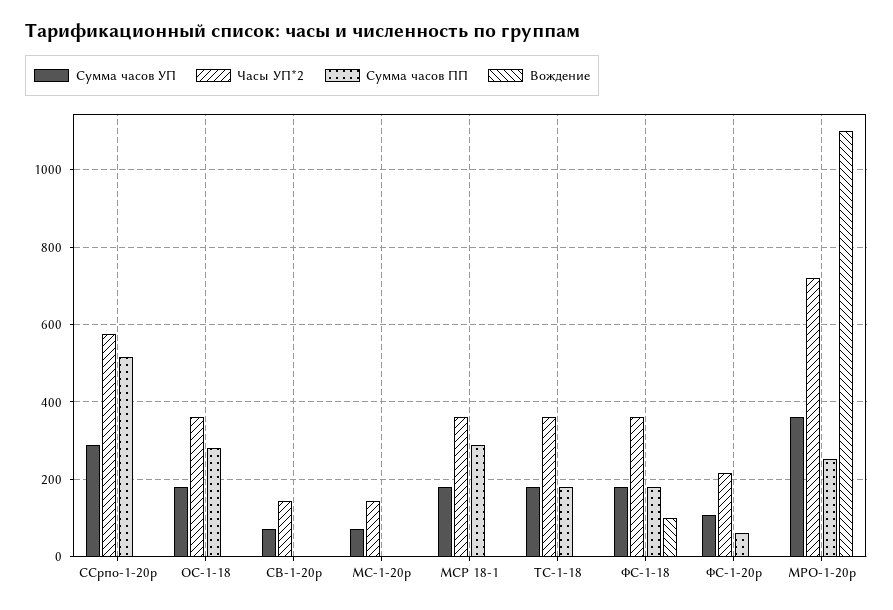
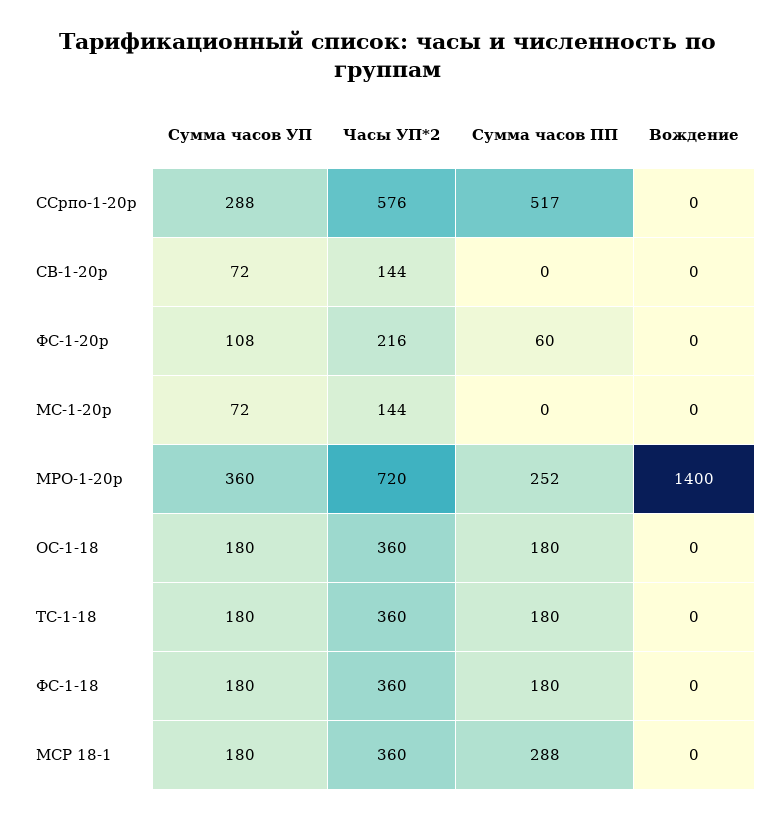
Сумма часов ПП, ОС-1-18: 280 -> 180
Вождение, ФС-1-18: 100 -> 0
Вождение, МРО-1-20р: 1100 -> 1400

